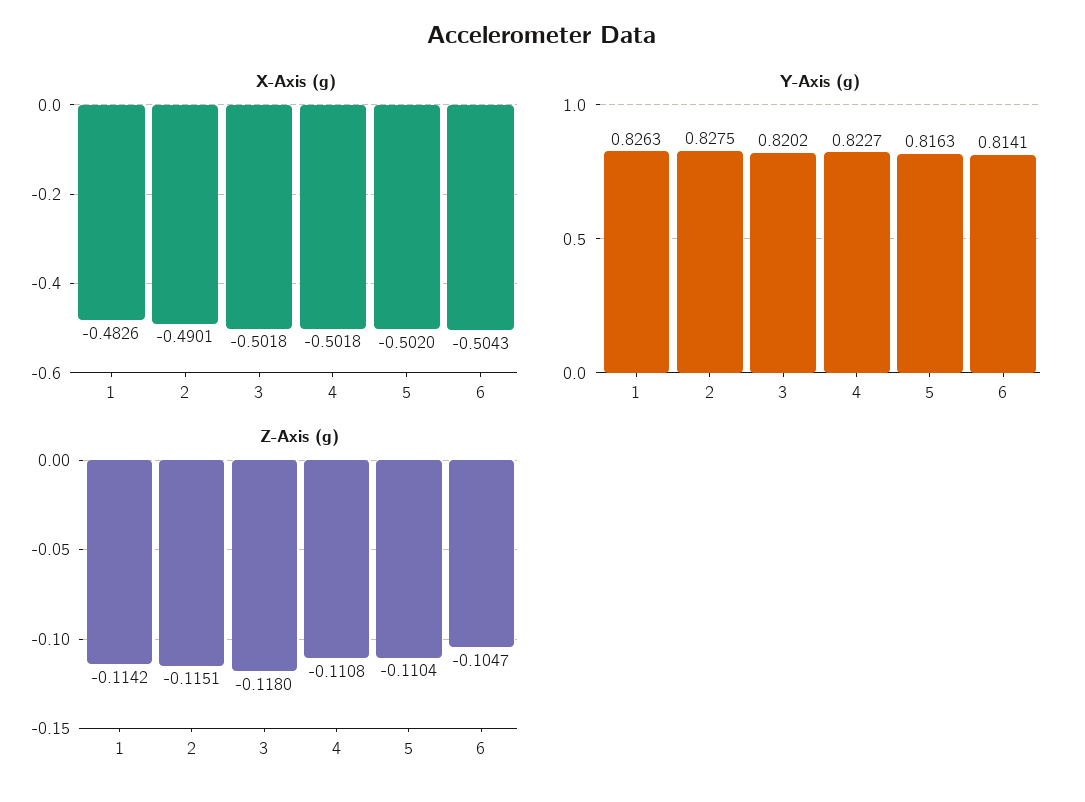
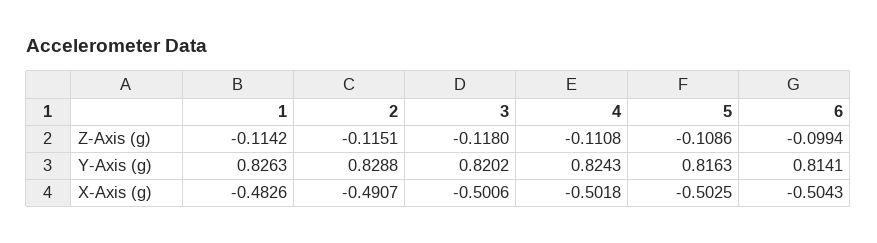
X-Axis (g), 2: -0.4901 -> -0.4907
X-Axis (g), 3: -0.5018 -> -0.5006
X-Axis (g), 5: -0.502 -> -0.5025
Y-Axis (g), 2: 0.8275 -> 0.8288
Y-Axis (g), 4: 0.8227 -> 0.8243
Z-Axis (g), 5: -0.1104 -> -0.1086
Z-Axis (g), 6: -0.1047 -> -0.0994

